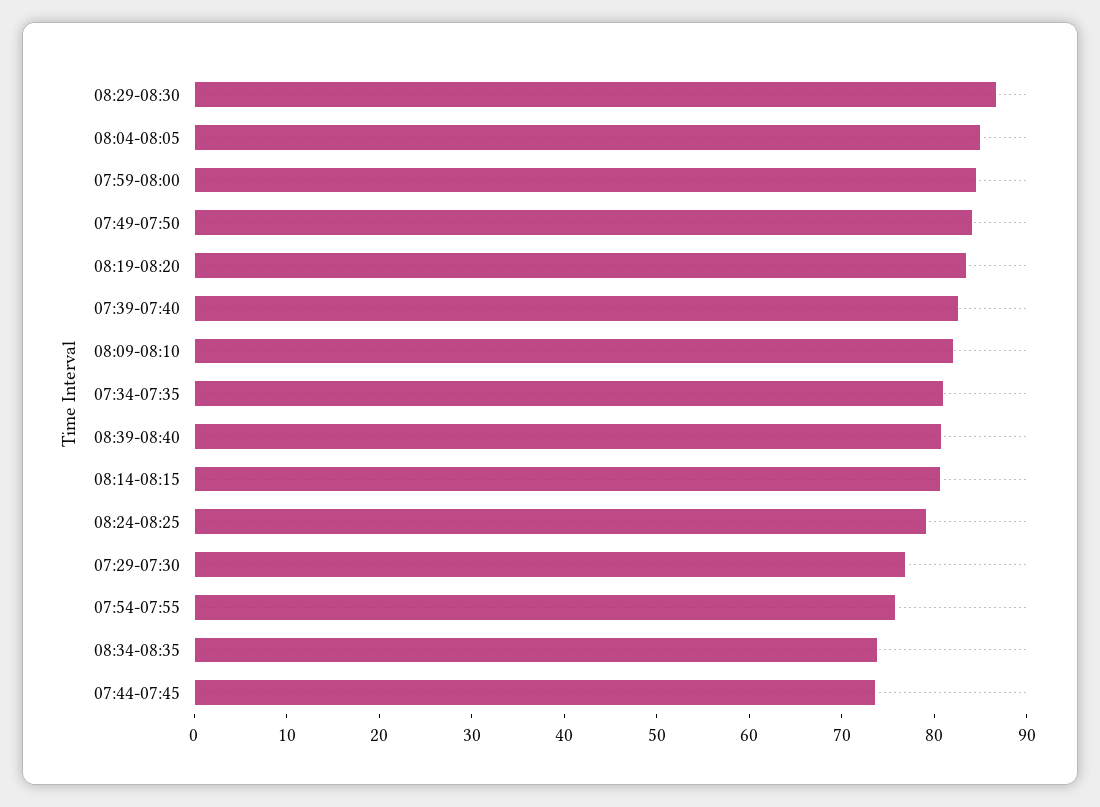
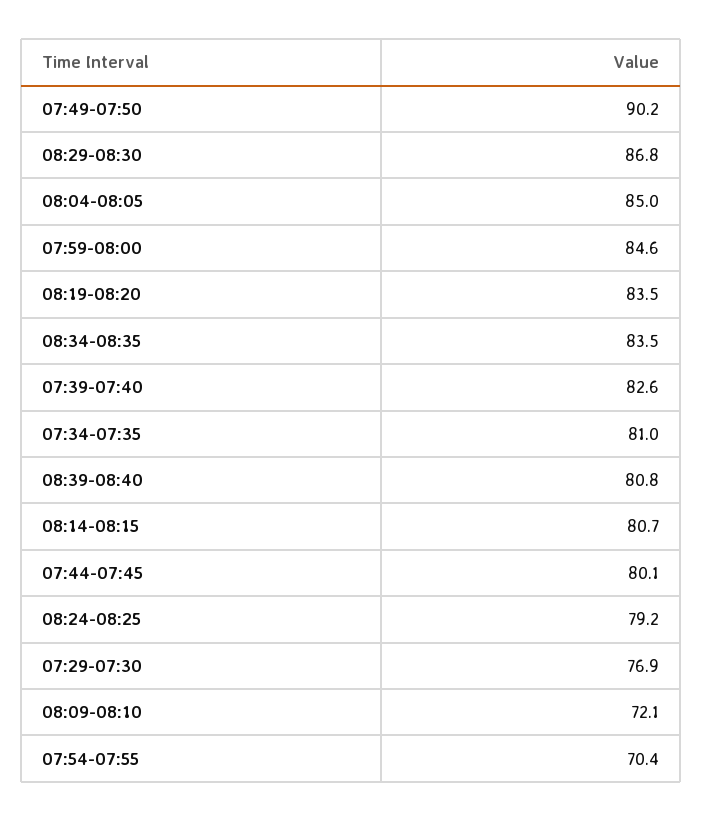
07:49-07:50: 84 -> 90.2
08:09-08:10: 82 -> 72.1
07:54-07:55: 76 -> 70.4
08:34-08:35: 74 -> 83.5
07:44-07:45: 74 -> 80.1

